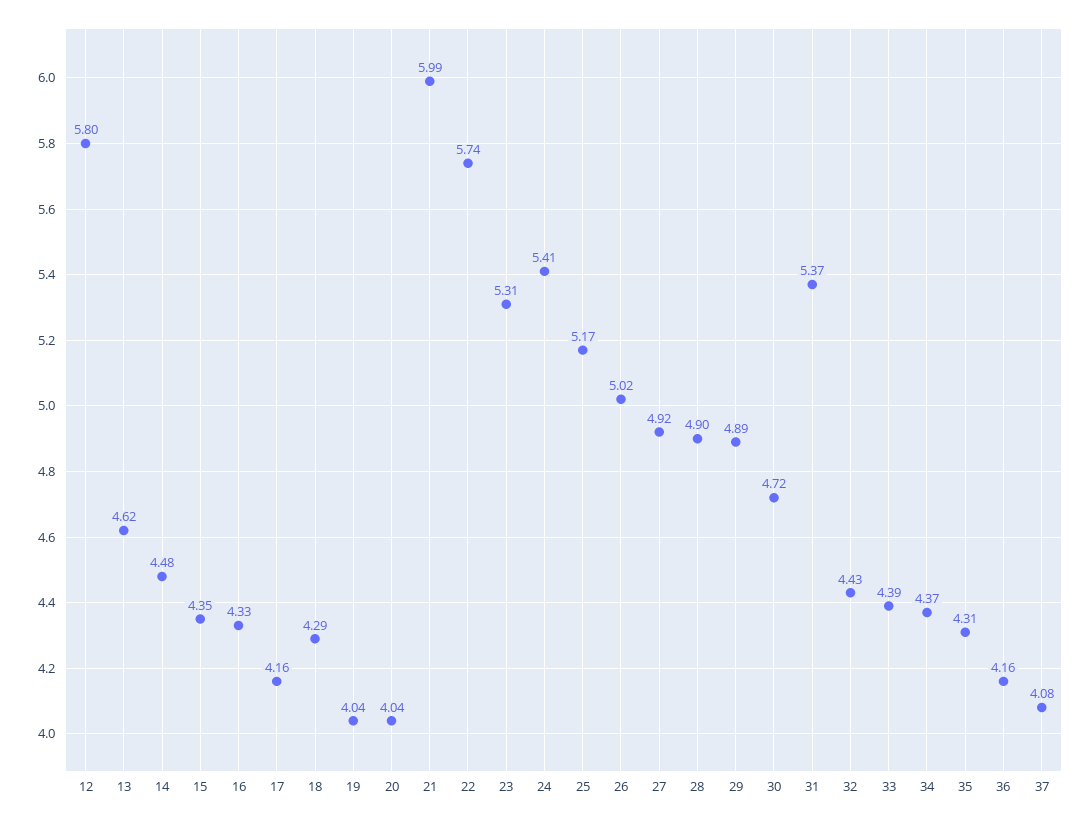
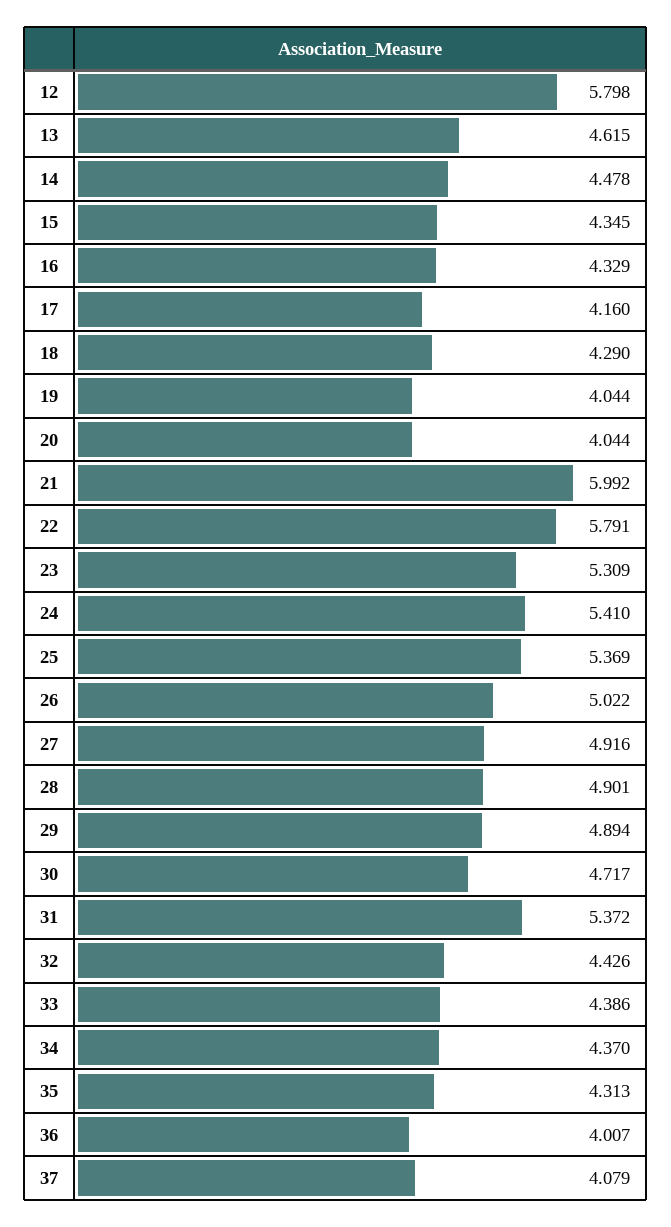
22: 5.74 -> 5.791
25: 5.17 -> 5.369
36: 4.16 -> 4.007

